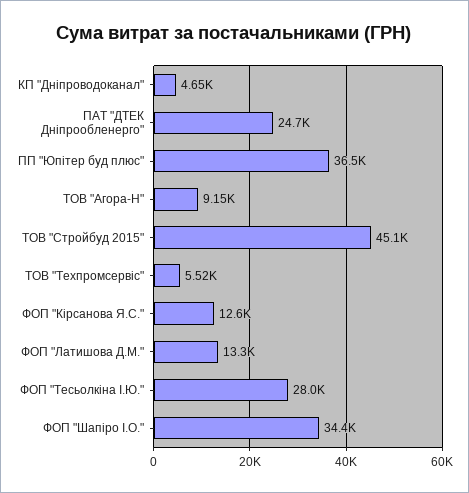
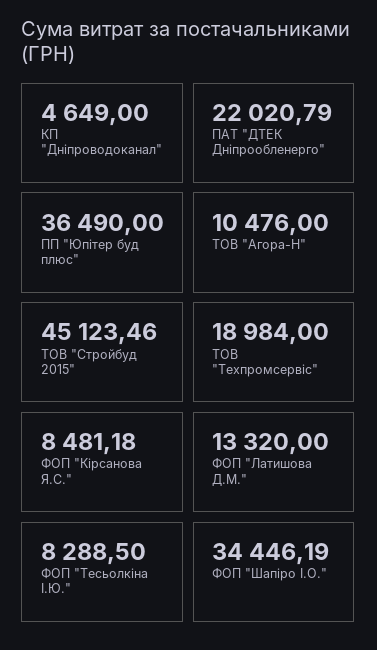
ПАТ "ДТЕК Дніпрообленерго": 24700 -> 22020.79
ТОВ "Агора-Н": 9150 -> 10476
ТОВ "Техпромсервіс": 5520 -> 18984
ФОП "Кірсанова Я.С.": 12600 -> 8481.18
ФОП "Тесьолкіна І.Ю.": 28000 -> 8288.5

